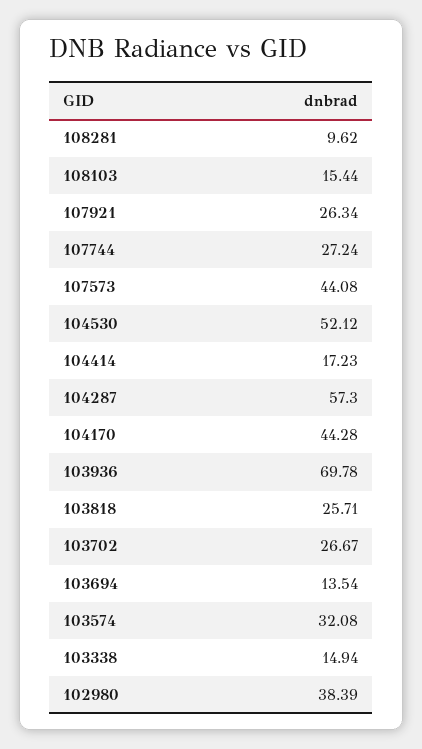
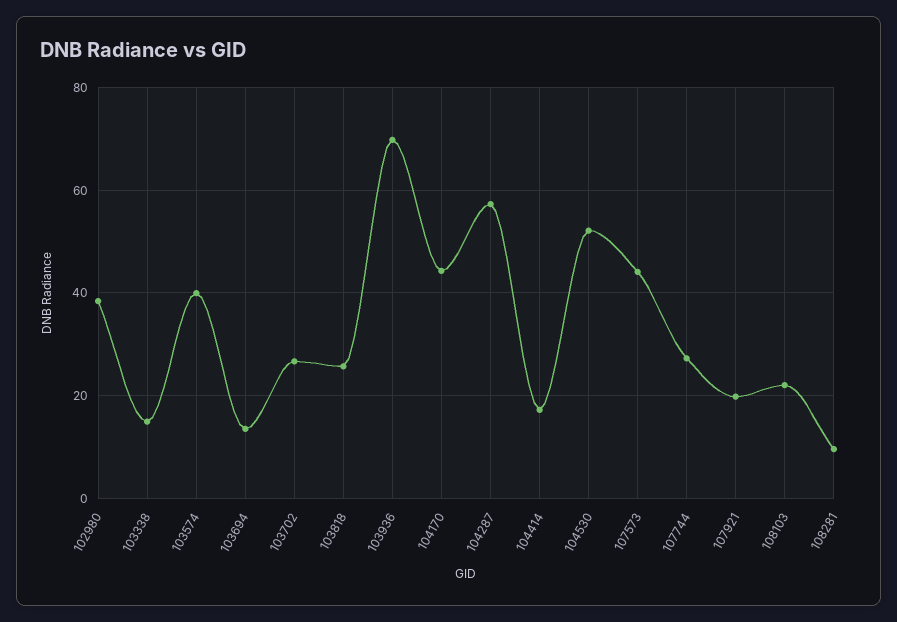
108103: 15.44 -> 22
107921: 26.34 -> 20
103574: 32.08 -> 40

